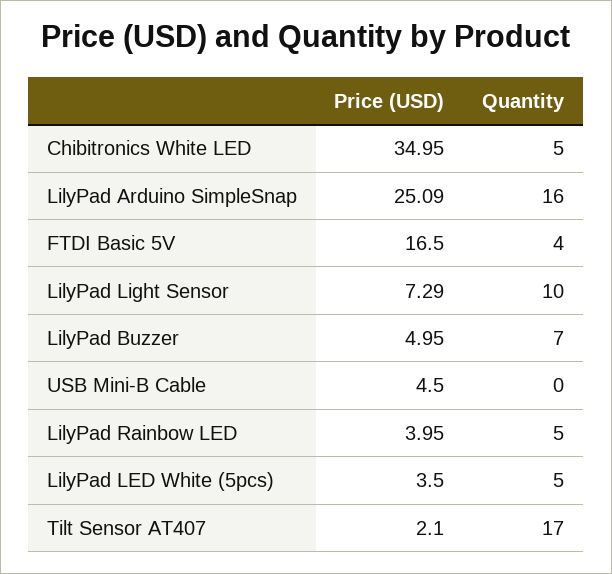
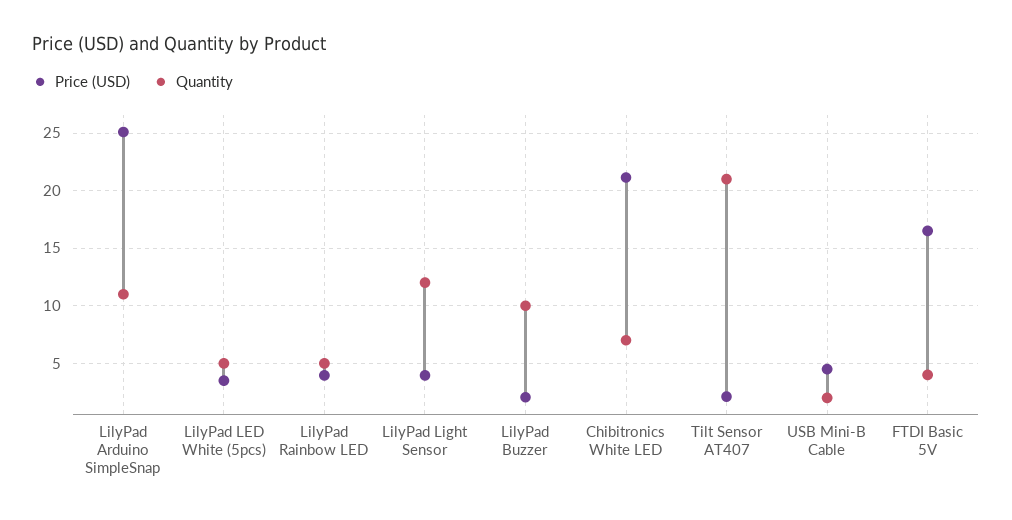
Price (USD), Chibitronics White LED: 34.95 -> 21
Quantity, Chibitronics White LED: 5 -> 7
Quantity, LilyPad Arduino SimpleSnap: 16 -> 11
Price (USD), LilyPad Light Sensor: 7.29 -> 4
Quantity, LilyPad Light Sensor: 10 -> 12
Price (USD), LilyPad Buzzer: 4.95 -> 2
Quantity, LilyPad Buzzer: 7 -> 10
Quantity, USB Mini-B Cable: 0 -> 2
Quantity, Tilt Sensor AT407: 17 -> 21

